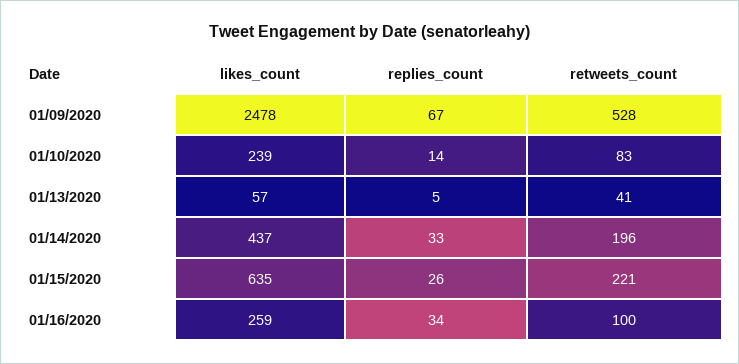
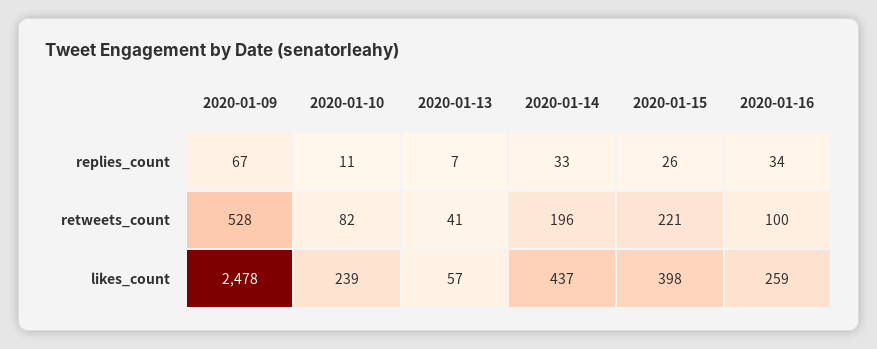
replies_count, 01/10/2020: 14 -> 11
retweets_count, 01/10/2020: 83 -> 82
replies_count, 01/13/2020: 5 -> 7
likes_count, 01/15/2020: 635 -> 398

